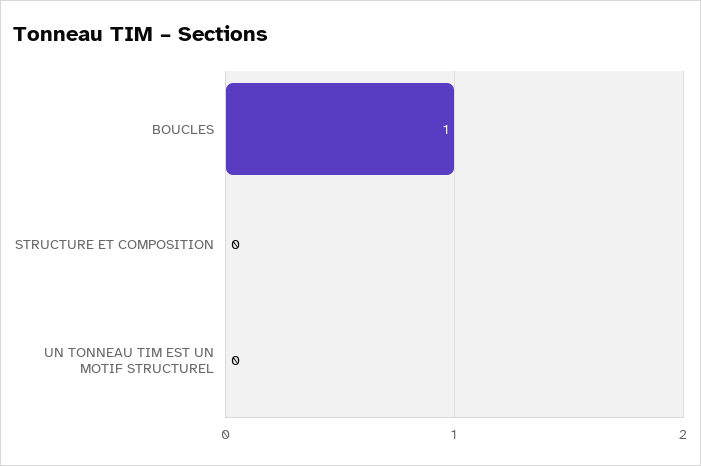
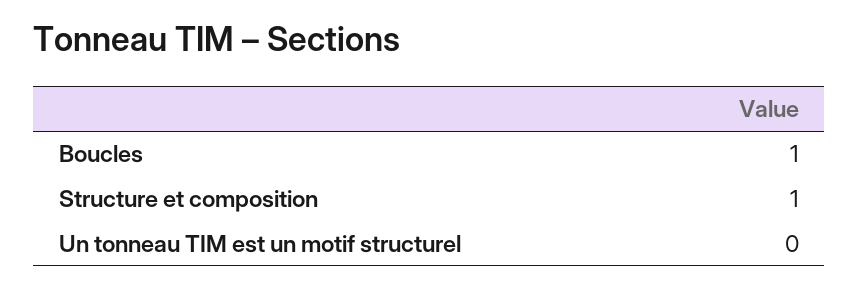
STRUCTURE ET COMPOSITION: 0 -> 1

